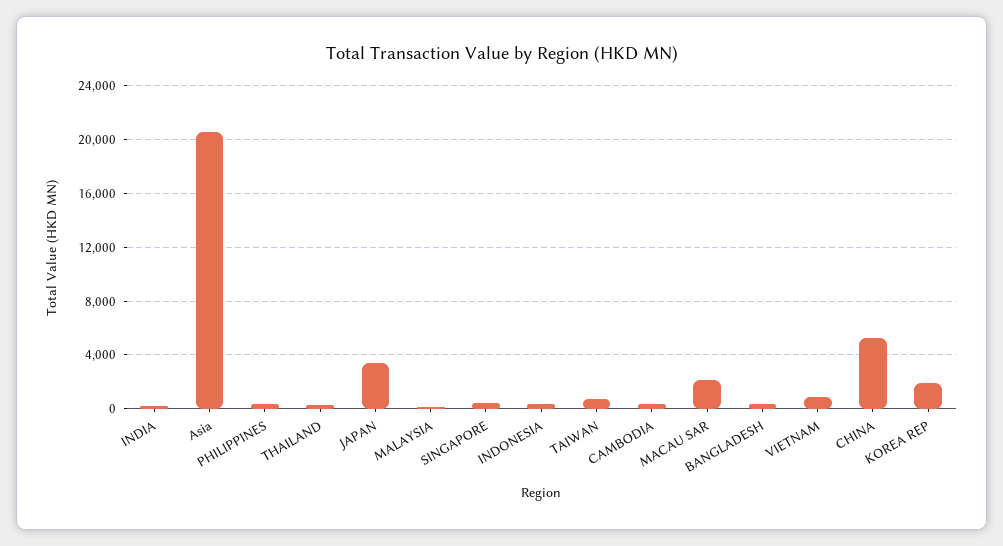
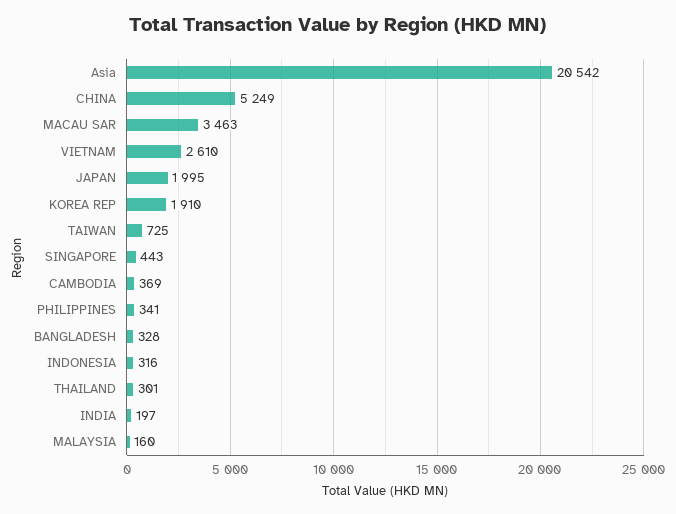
JAPAN: 3500 -> 1995
MACAU SAR: 2000 -> 3463
VIETNAM: 1000 -> 2610

